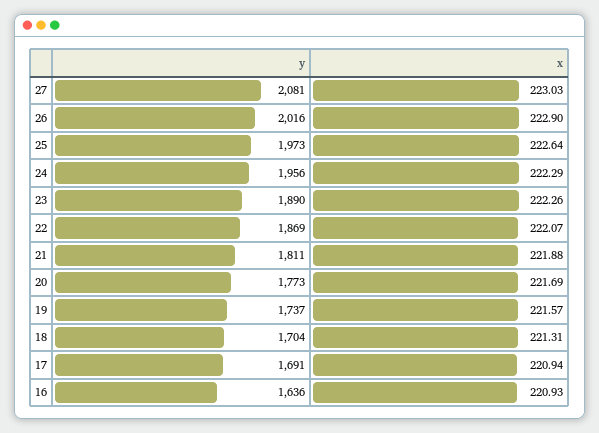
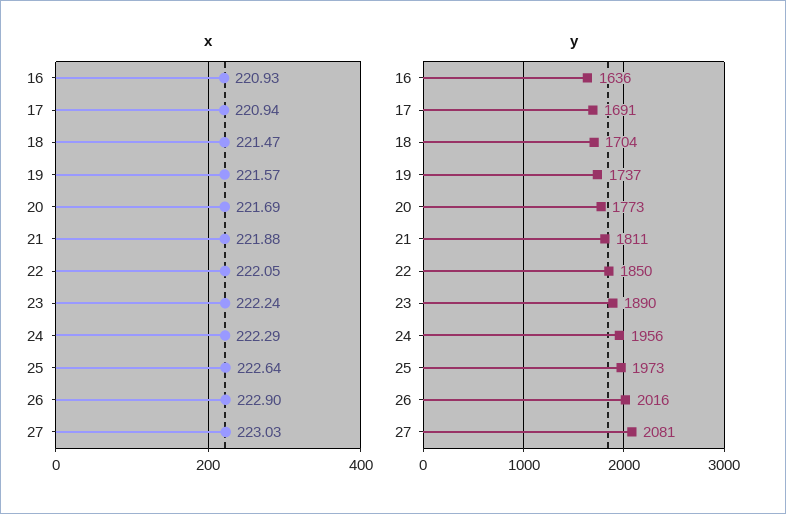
x, 23: 222.26 -> 222.24
y, 22: 1869 -> 1850
x, 22: 222.07 -> 222.05
x, 18: 221.31 -> 221.47

